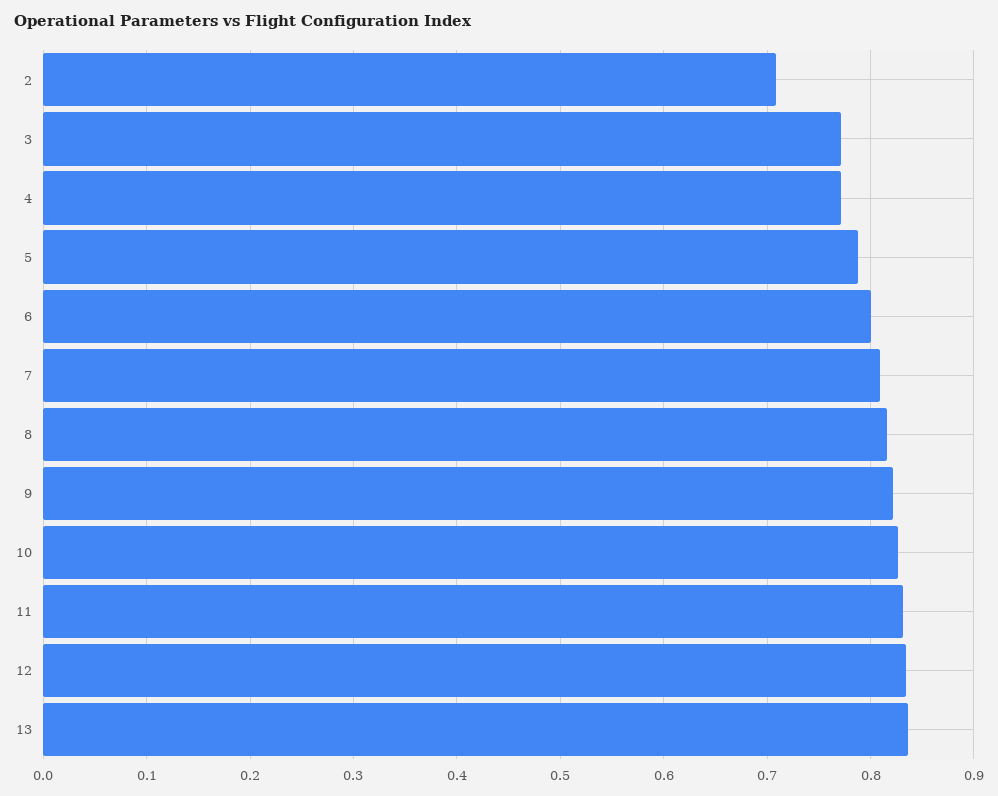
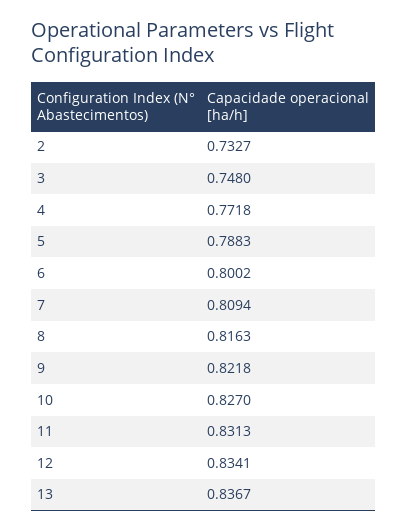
2: 0.71 -> 0.7327
3: 0.77 -> 0.748

